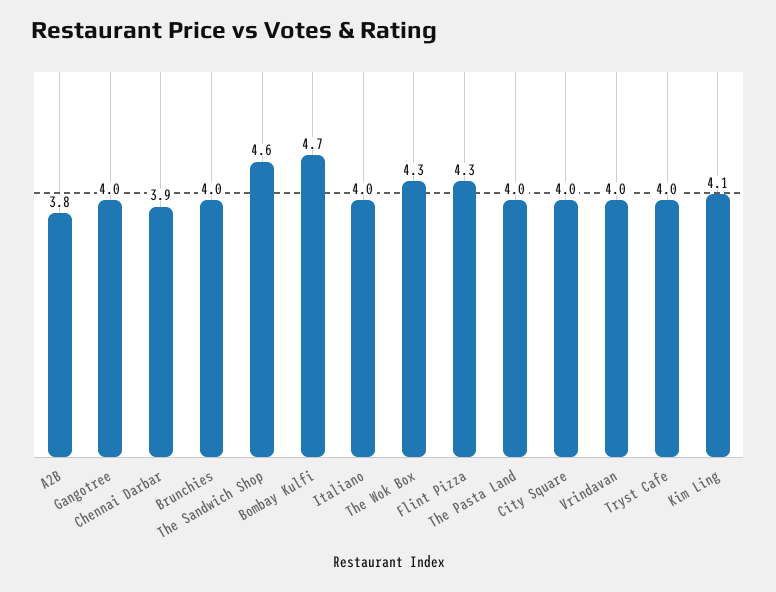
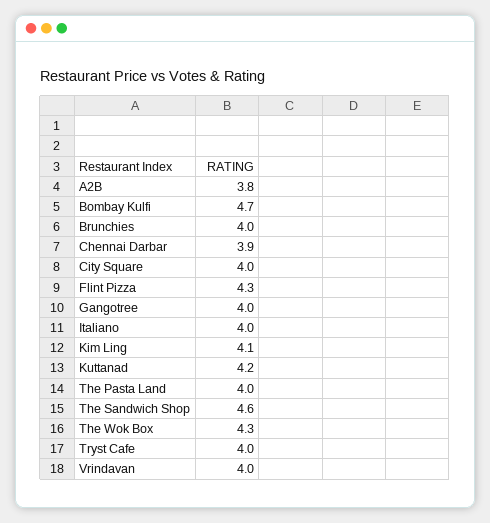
Kuttanad: none -> 4.2

